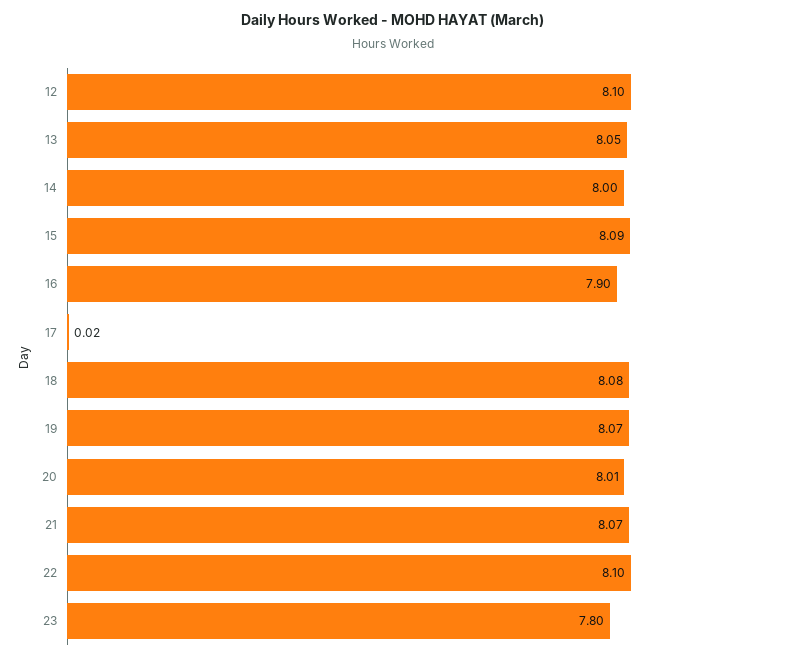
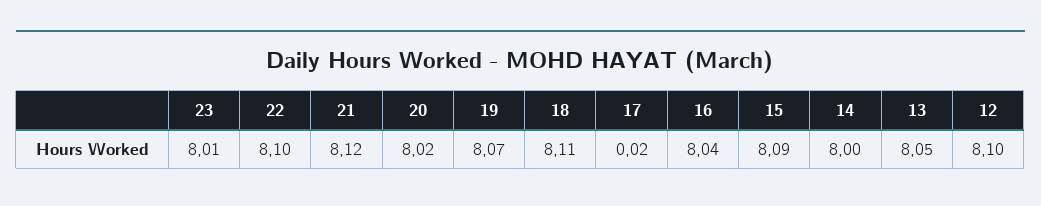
16: 7.9 -> 8.04
18: 8.08 -> 8.11
20: 8.01 -> 8.02
21: 8.07 -> 8.12
23: 7.8 -> 8.01

